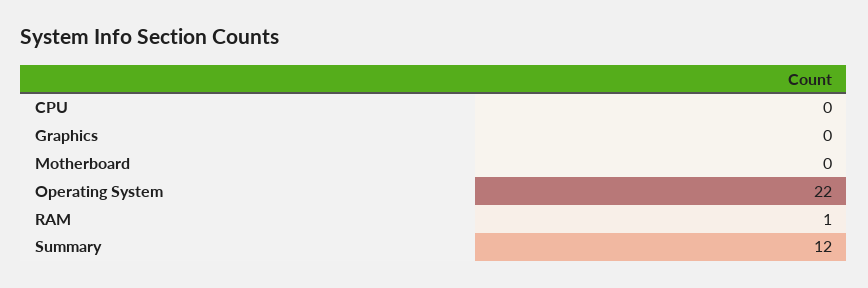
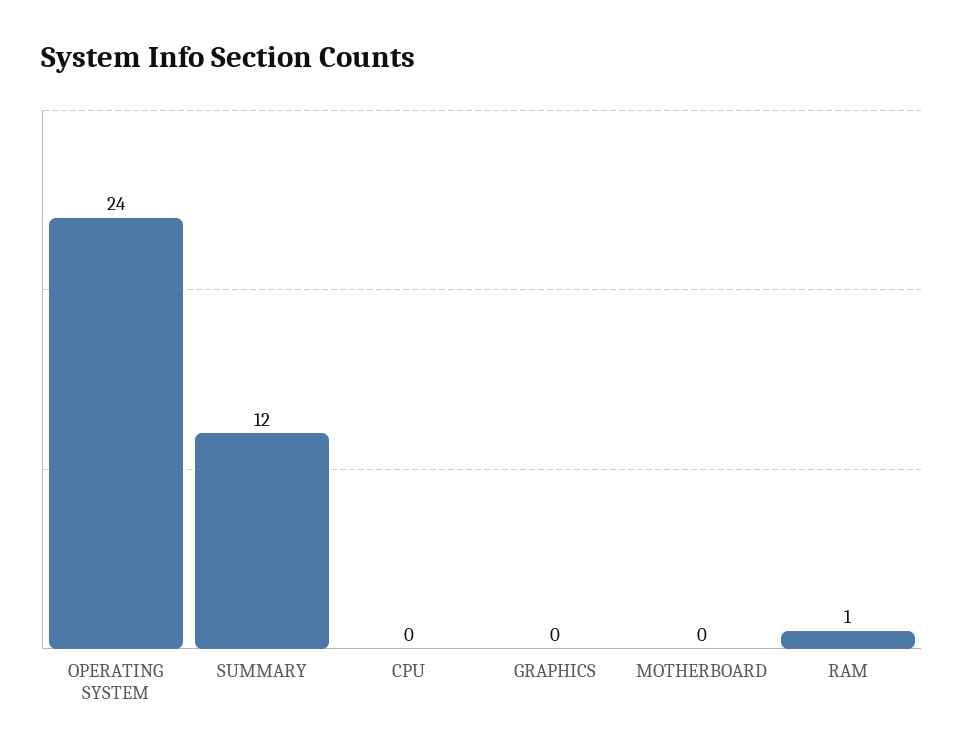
Operating System: 22 -> 24

